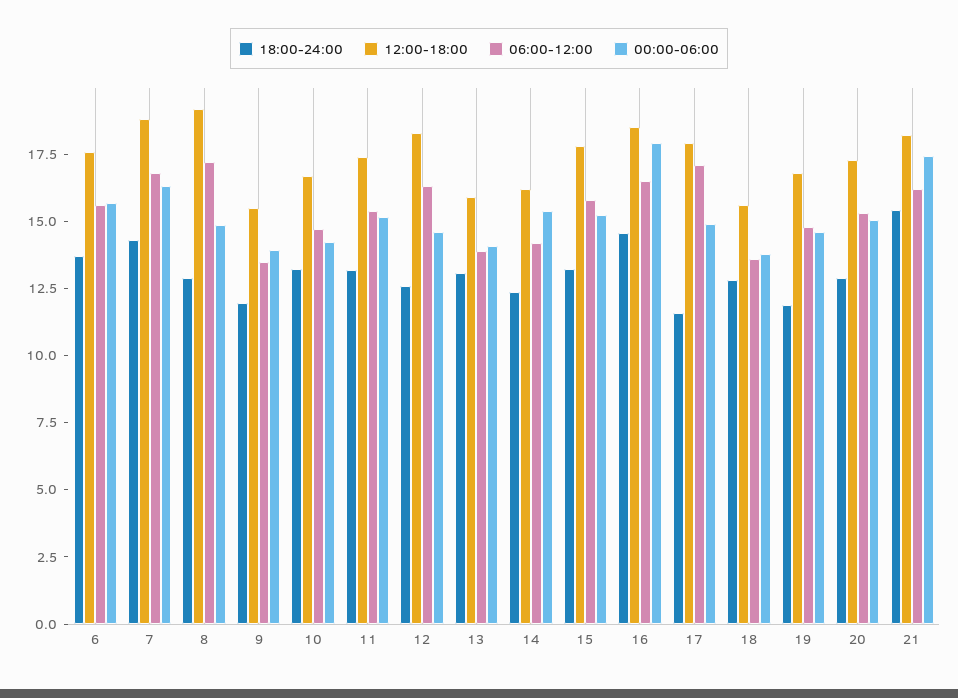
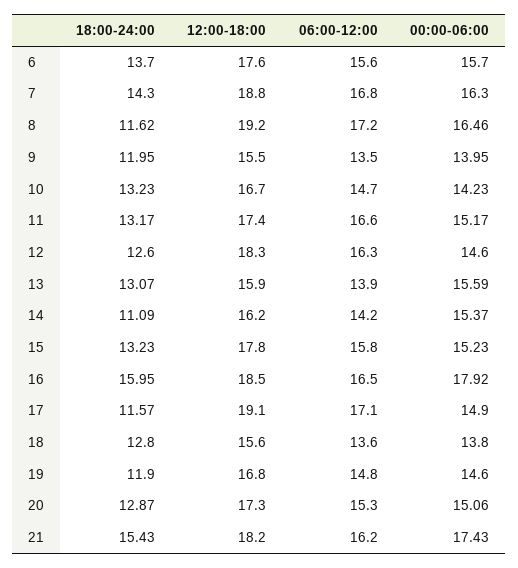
18:00-24:00, 8: 13 -> 11.62
00:00-06:00, 8: 15 -> 16.46
06:00-12:00, 11: 15.5 -> 16.6
00:00-06:00, 13: 14 -> 15.59
18:00-24:00, 14: 12.5 -> 11.09
18:00-24:00, 16: 14.5 -> 15.95
12:00-18:00, 17: 18 -> 19.1

